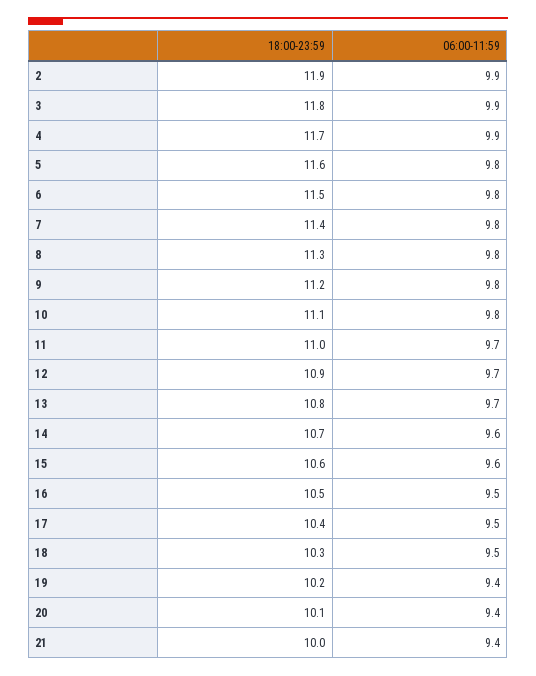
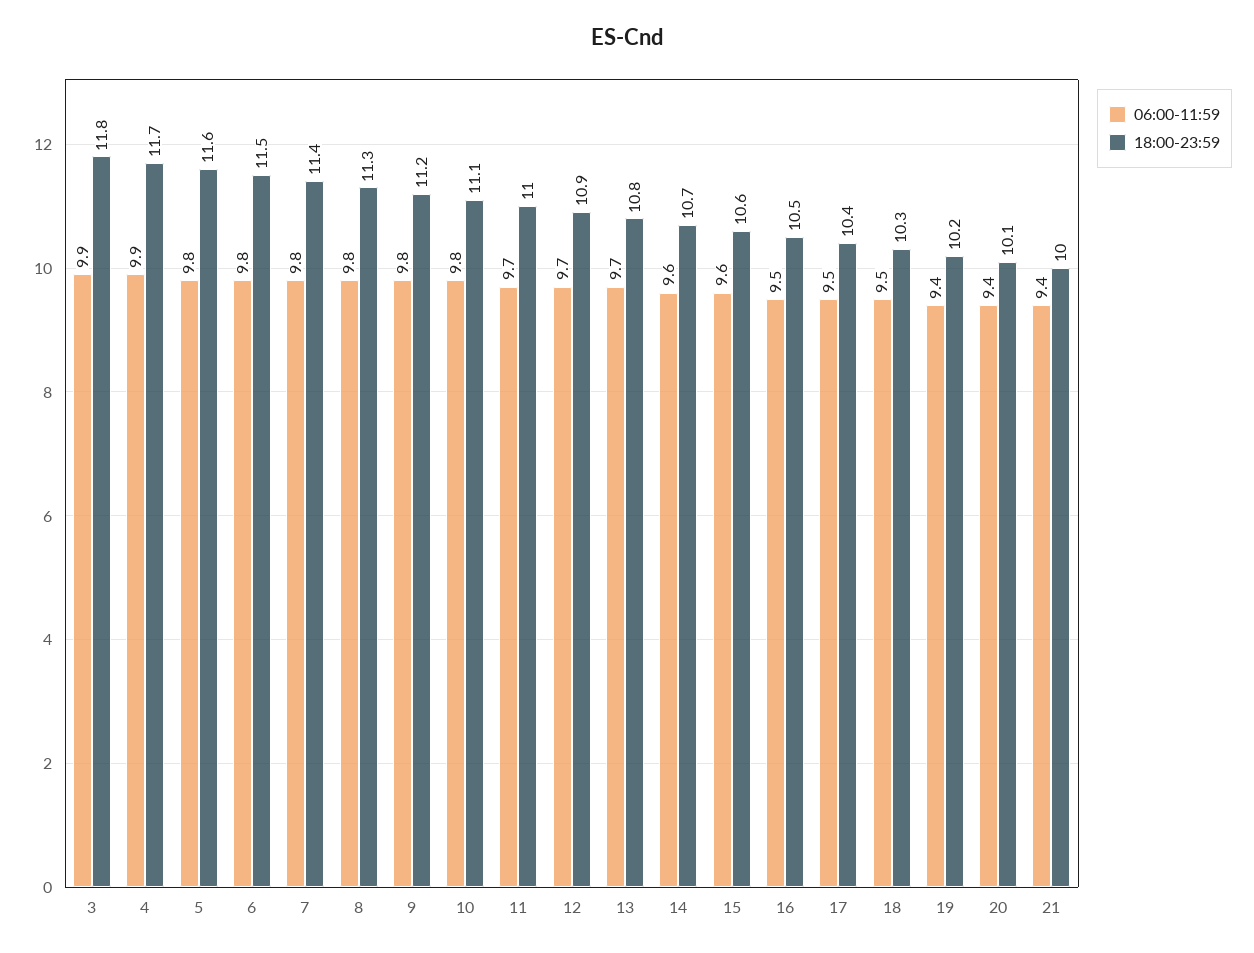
18:00-23:59, 2: 11.9 -> none
06:00-11:59, 2: 9.9 -> none

